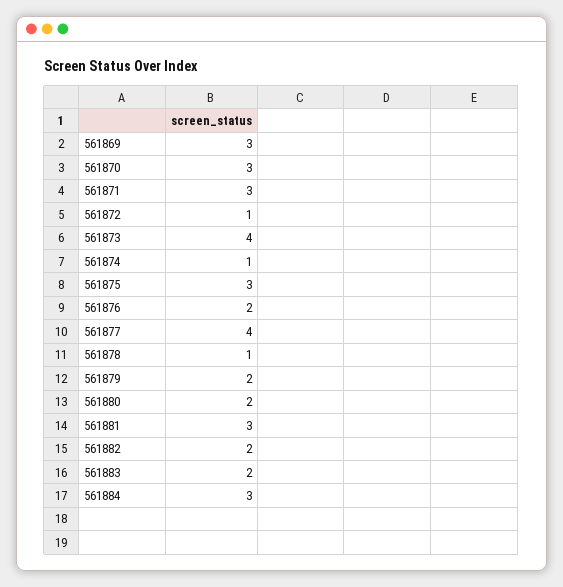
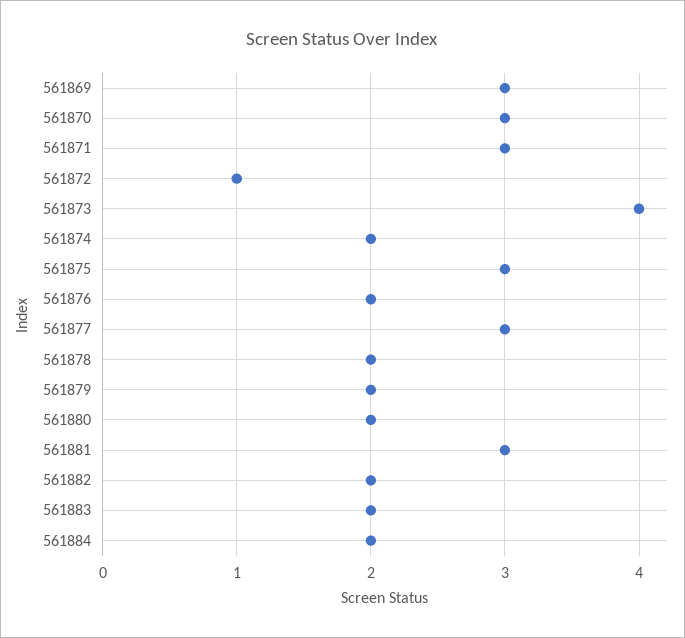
561874: 1 -> 2
561877: 4 -> 3
561878: 1 -> 2
561884: 3 -> 2

